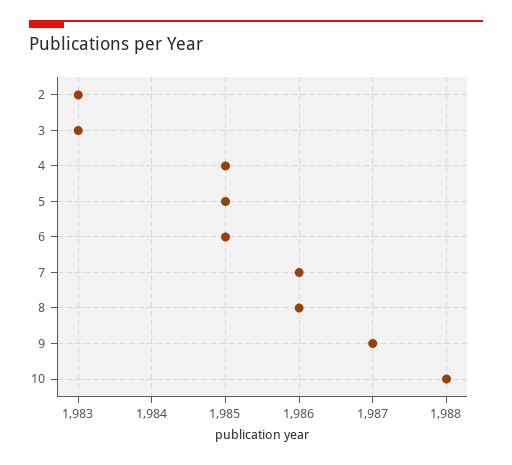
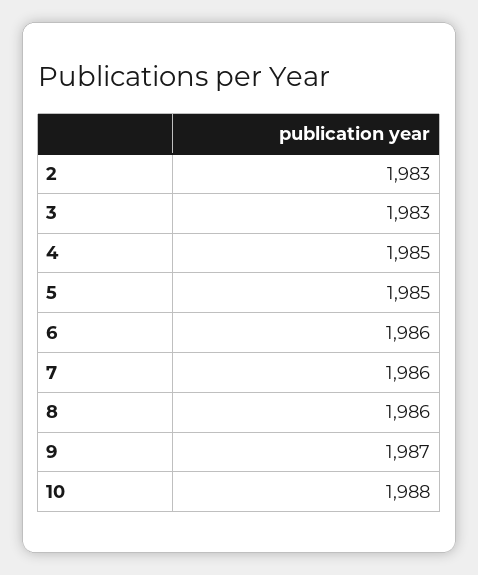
6: 1985 -> 1986

